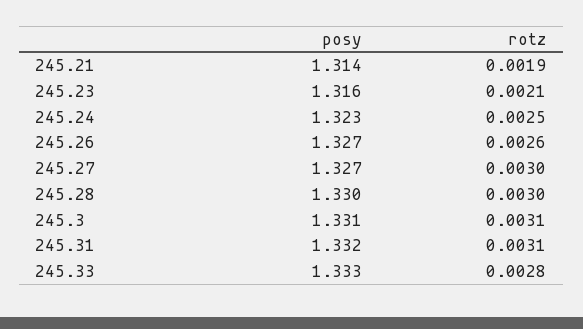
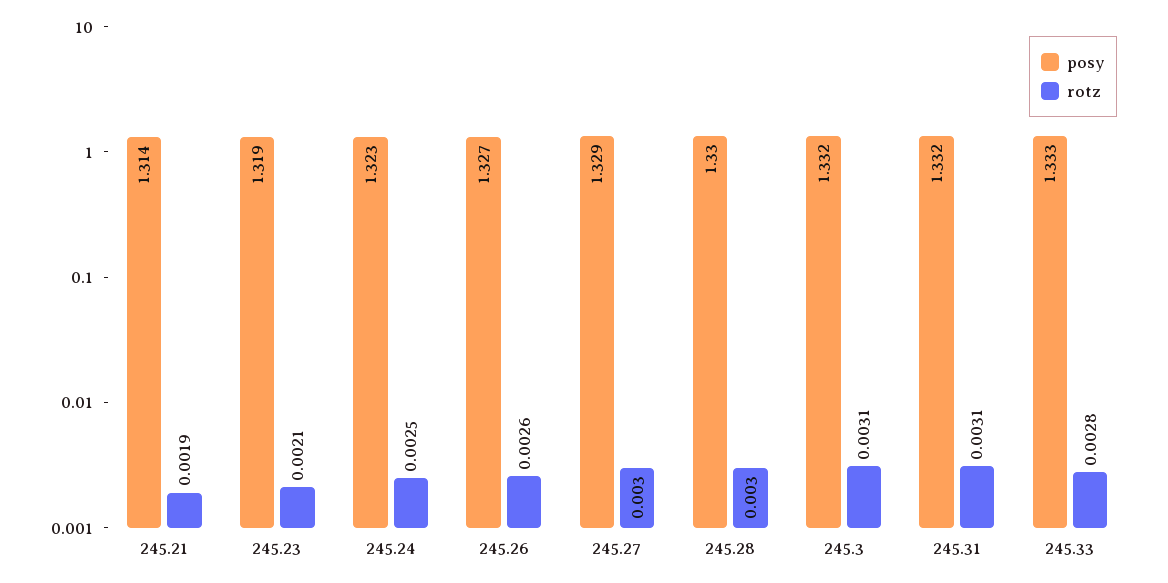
posy, 245.23: 1.316 -> 1.319
posy, 245.27: 1.327 -> 1.329
posy, 245.3: 1.331 -> 1.332

